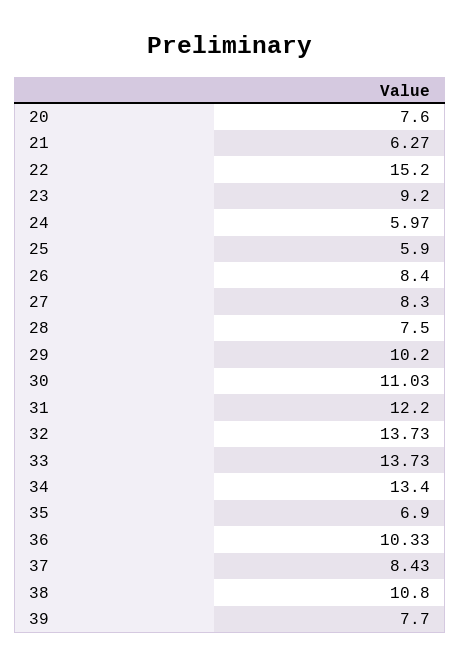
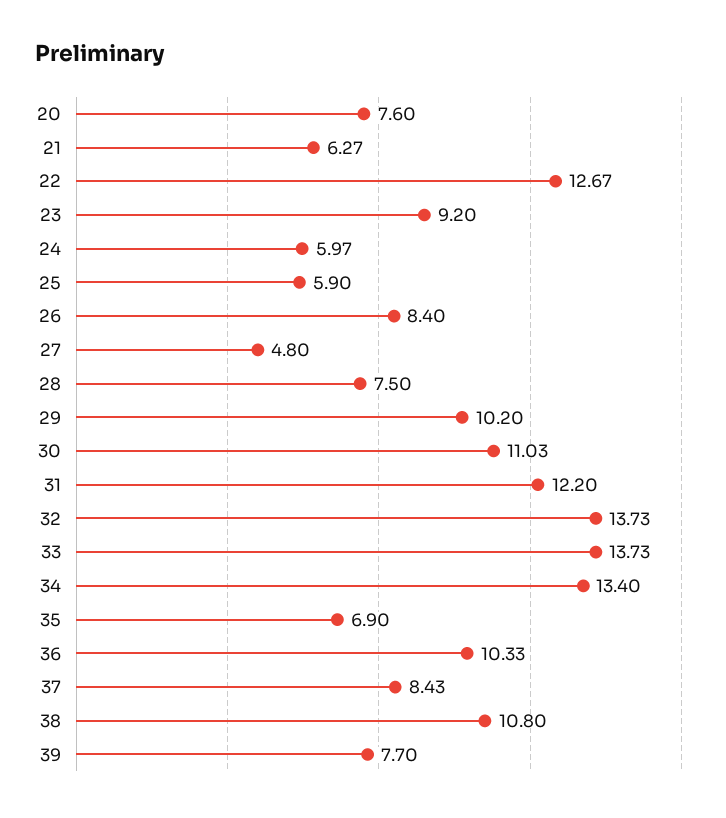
22: 15.2 -> 12.67
27: 8.3 -> 4.8

